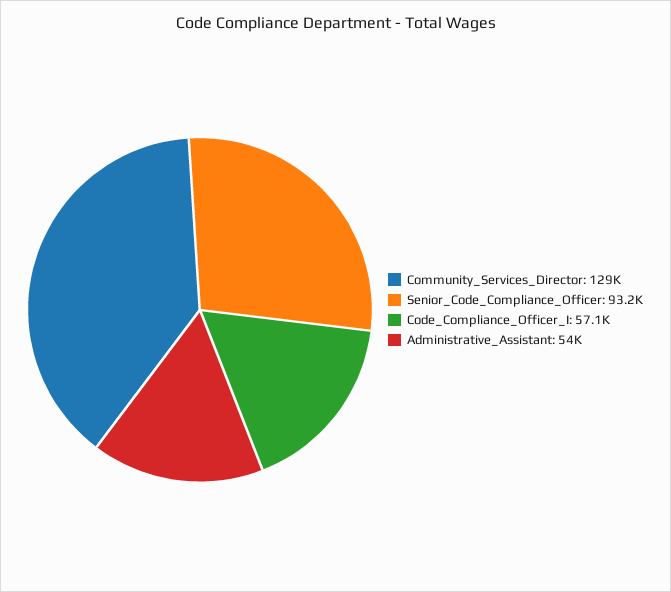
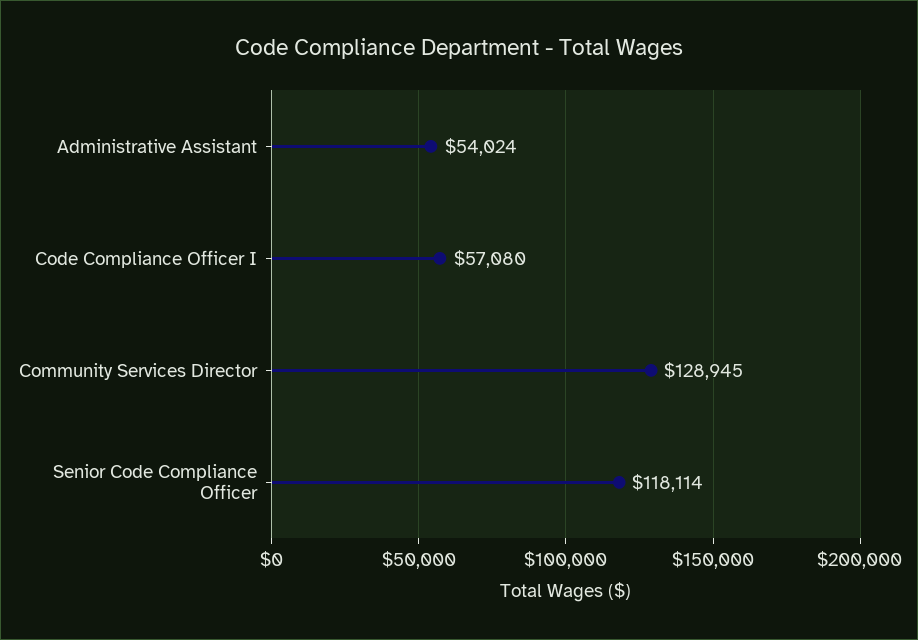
Senior_Code_Compliance_Officer: 93200 -> 118114

